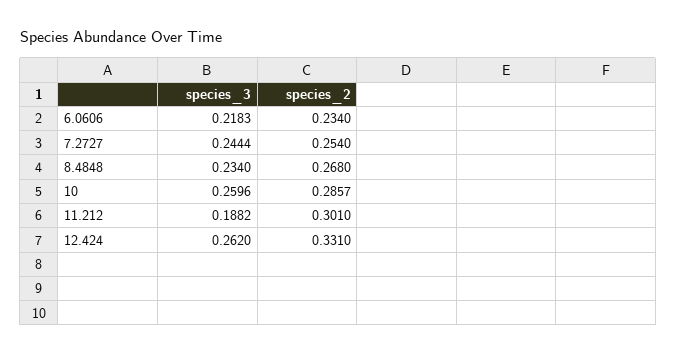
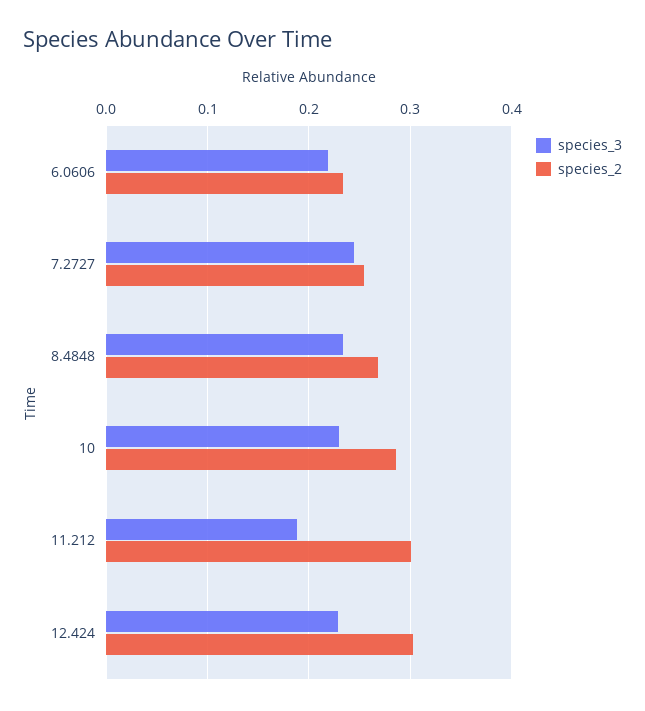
species_3, 10: 0.2596 -> 0.23
species_3, 12.424: 0.262 -> 0.23
species_2, 12.424: 0.331 -> 0.3

